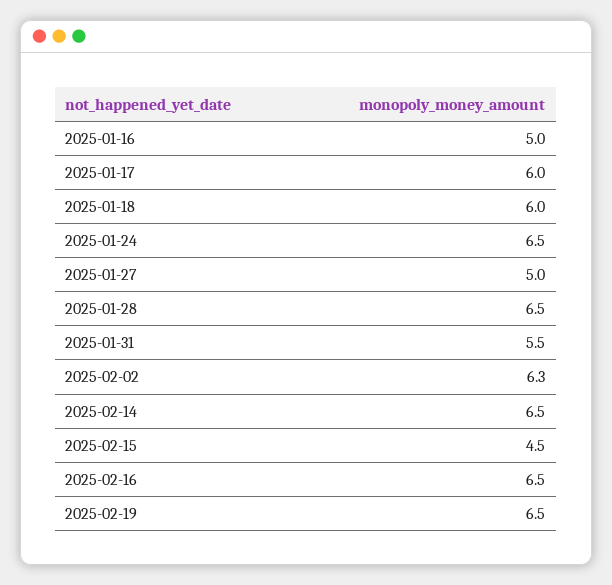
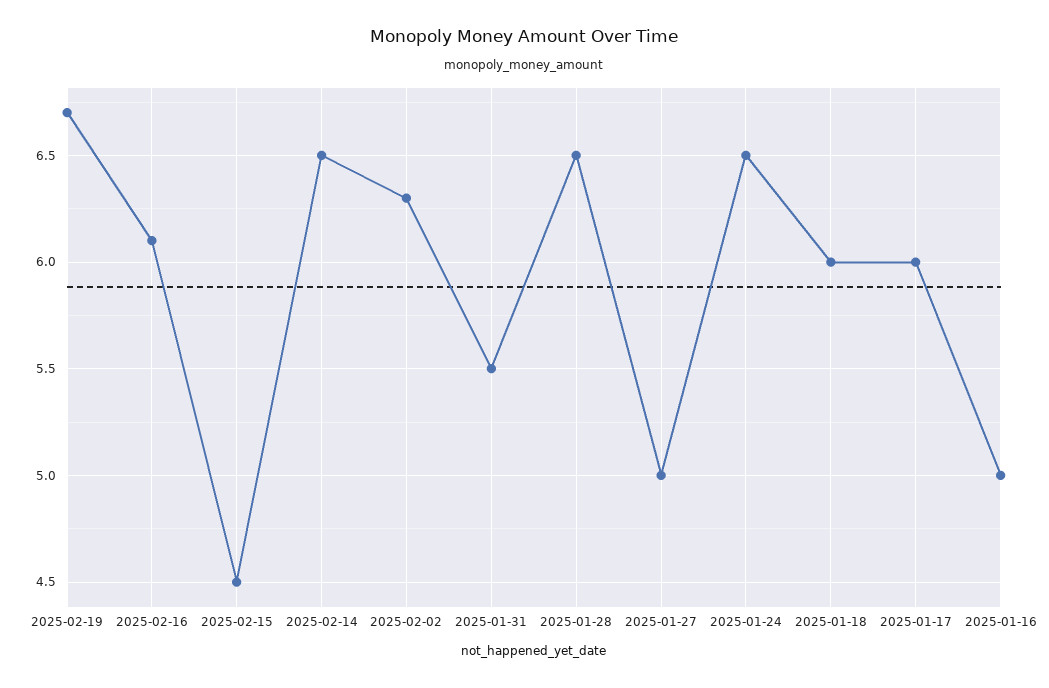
2025-02-16: 6.5 -> 6.1
2025-02-19: 6.5 -> 6.7

